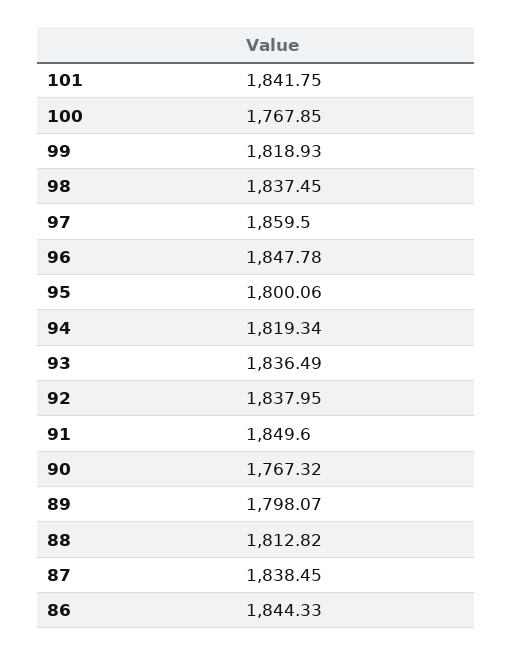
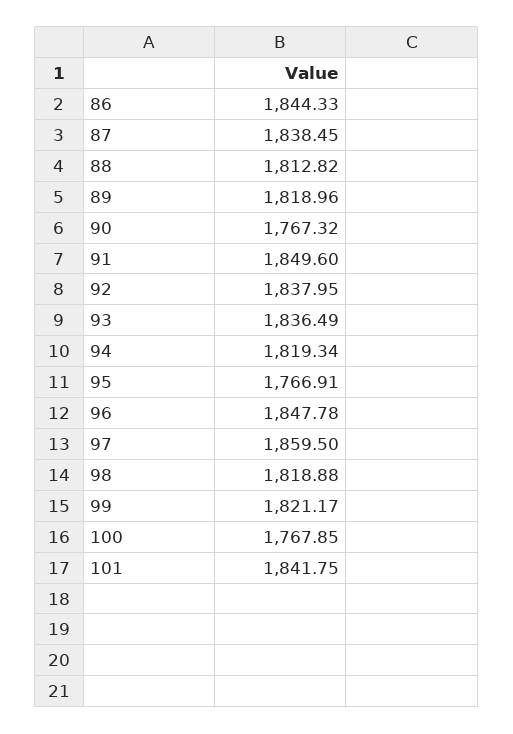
99: 1818.93 -> 1821.17
98: 1837.45 -> 1818.88
95: 1800.06 -> 1766.91
89: 1798.07 -> 1818.96

